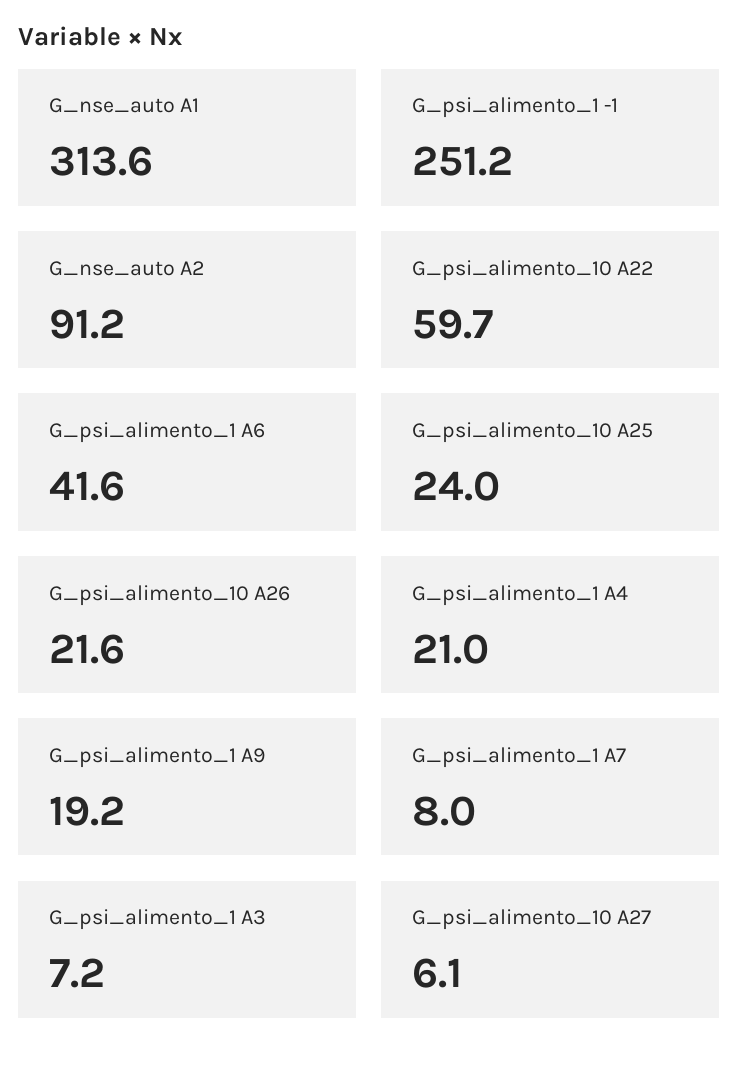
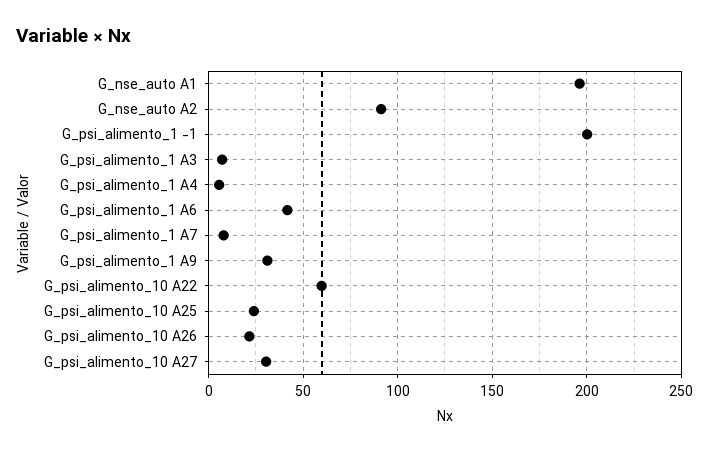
G_nse_auto A1: 313.6 -> 195
G_psi_alimento_1 -1: 251.2 -> 200
G_psi_alimento_1 A4: 21 -> 5
G_psi_alimento_1 A9: 19.2 -> 30
G_psi_alimento_10 A27: 6.1 -> 30

